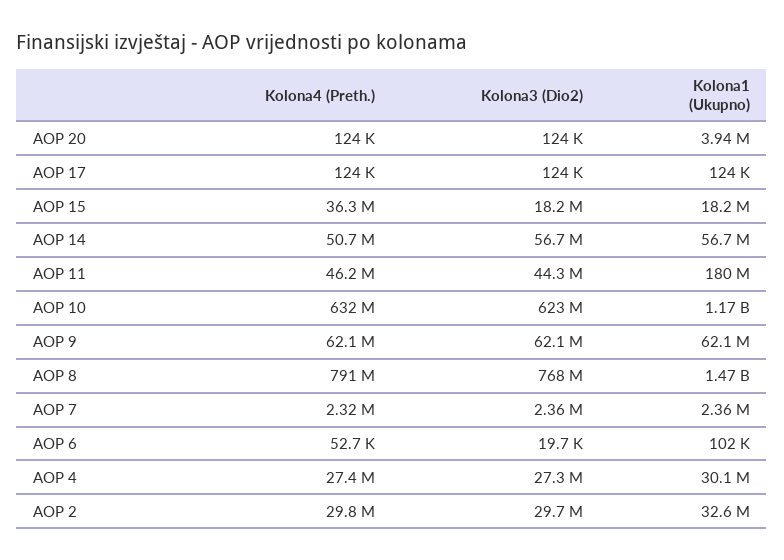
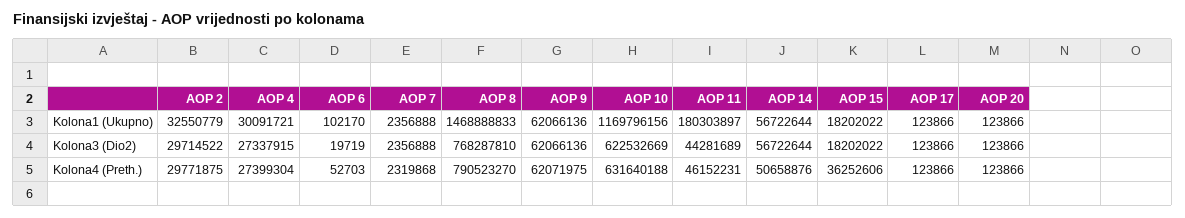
Kolona1 (Ukupno), AOP 20: 3940000 -> 123866

